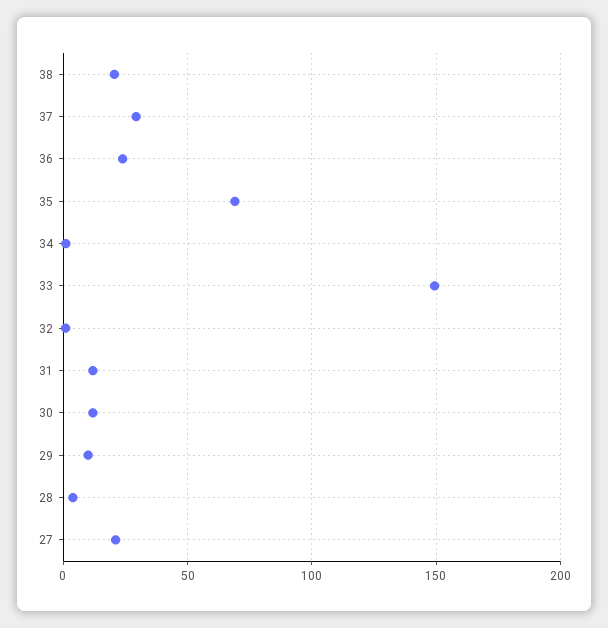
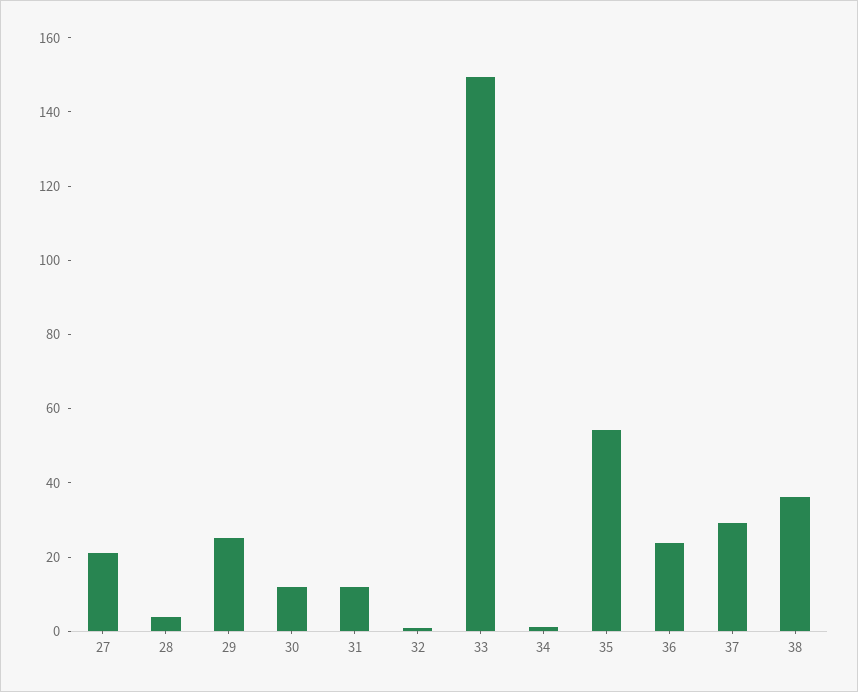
38: 20 -> 35
35: 70 -> 55
29: 10 -> 25

